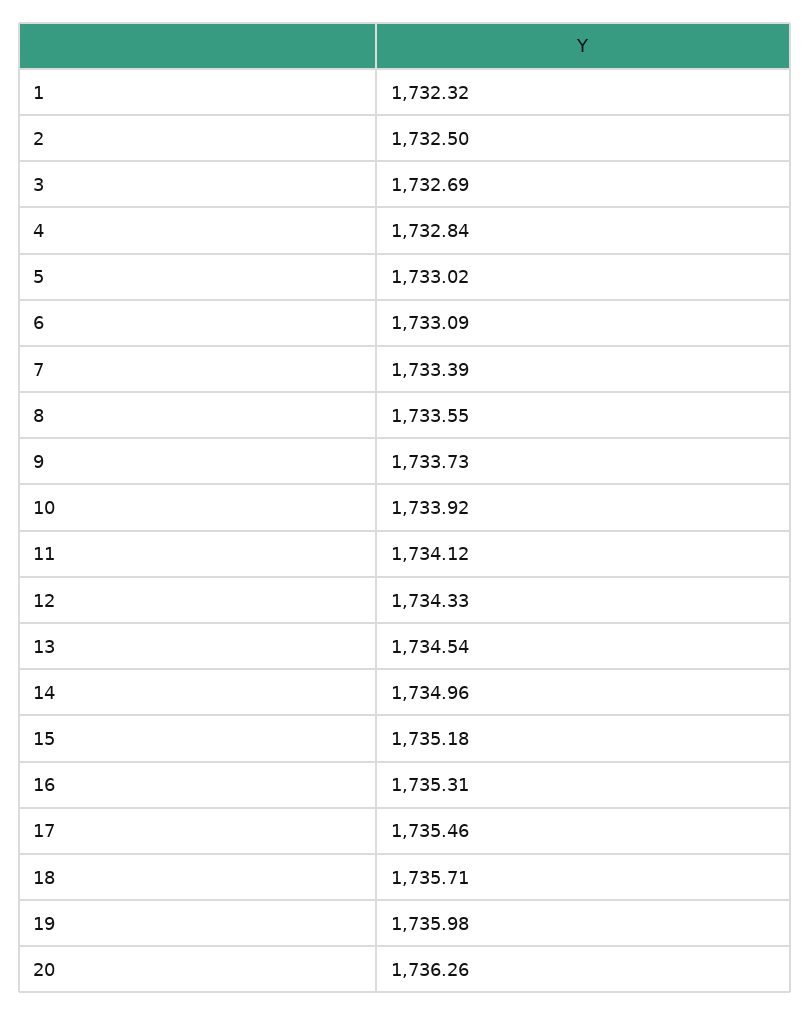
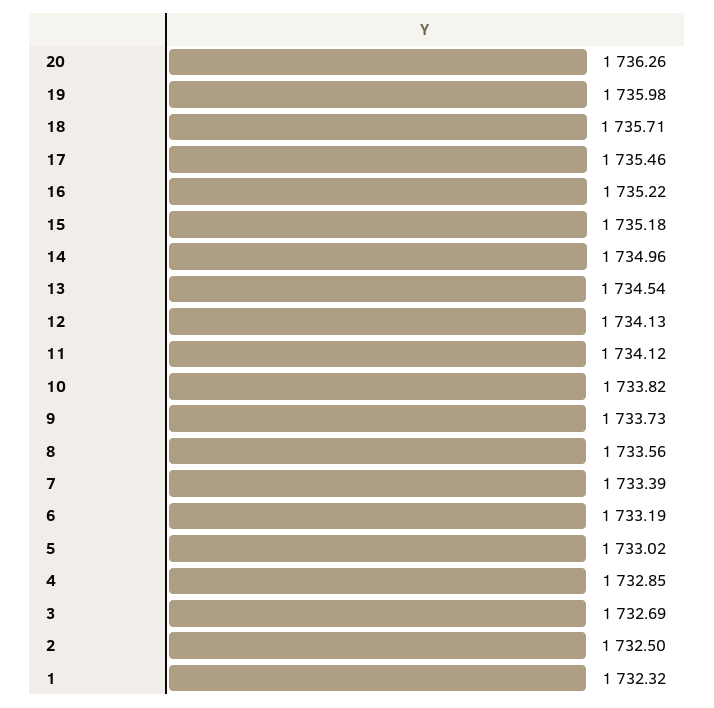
4: 1732.84 -> 1732.85
6: 1733.09 -> 1733.19
8: 1733.55 -> 1733.56
10: 1733.92 -> 1733.82
12: 1734.33 -> 1734.13
16: 1735.31 -> 1735.22

